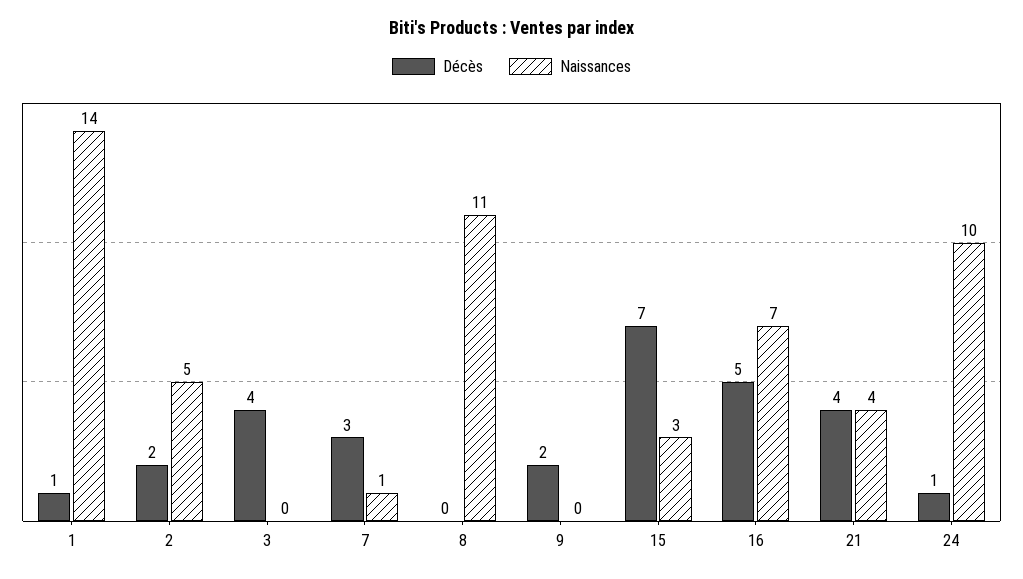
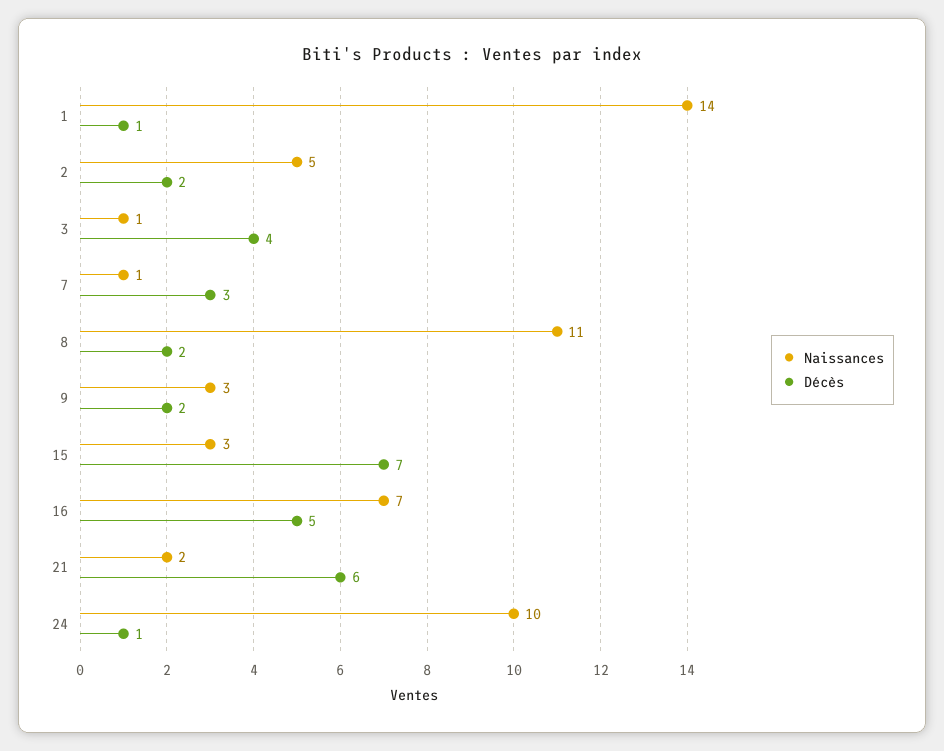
Naissances, 3: 0 -> 1
Décès, 8: 0 -> 2
Naissances, 9: 0 -> 3
Décès, 21: 4 -> 6
Naissances, 21: 4 -> 2

